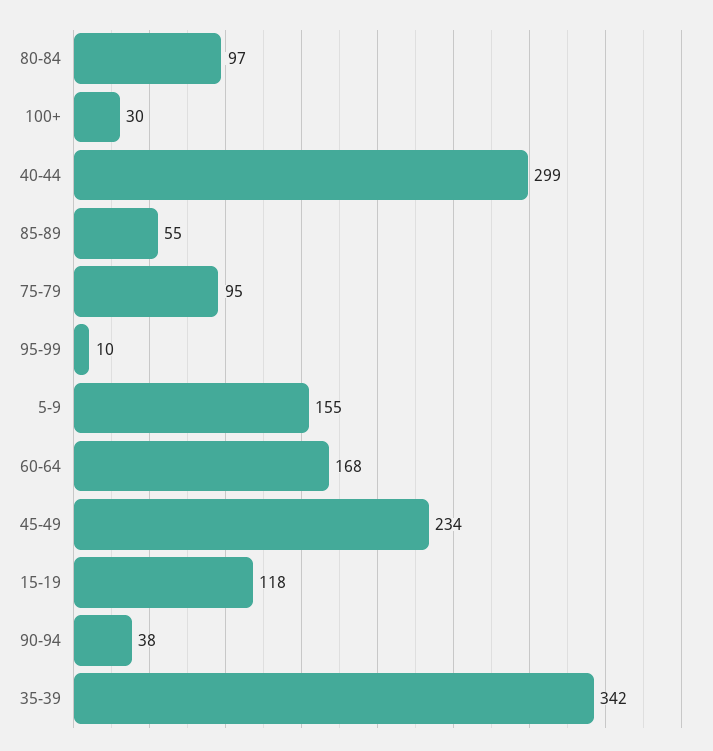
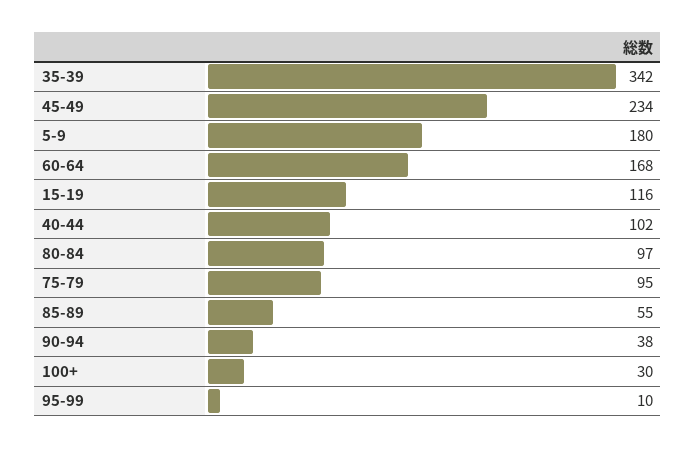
40-44: 299 -> 102
5-9: 155 -> 180
15-19: 118 -> 116

